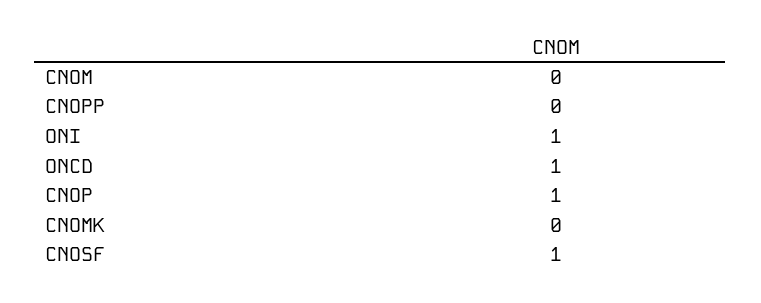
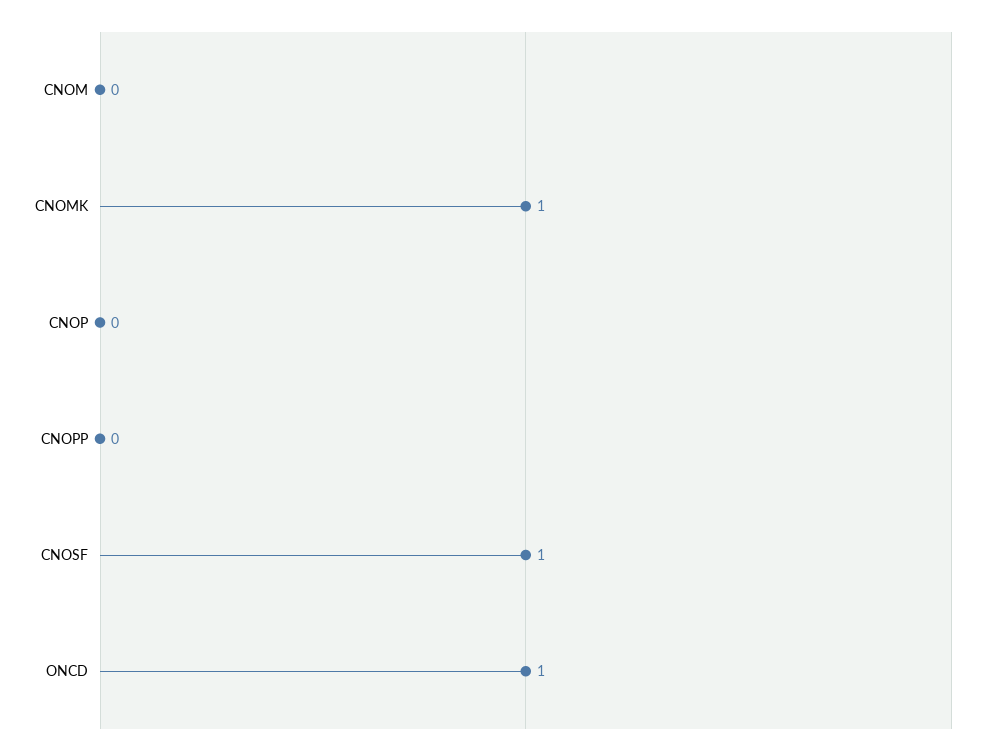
ONI: 1 -> none
CNOP: 1 -> 0
CNOMK: 0 -> 1

